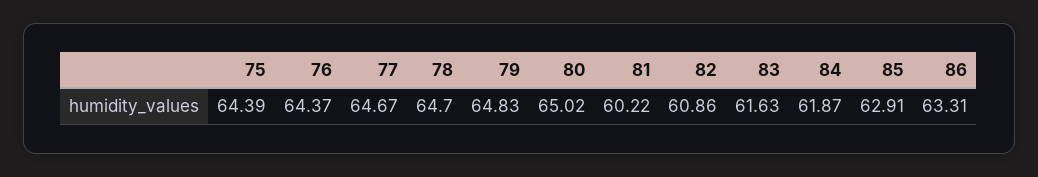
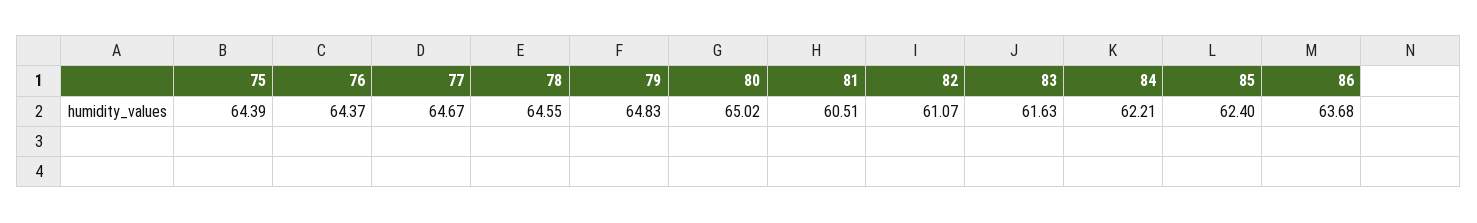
78: 64.7 -> 64.55
81: 60.22 -> 60.51
82: 60.86 -> 61.07
84: 61.87 -> 62.21
85: 62.91 -> 62.4
86: 63.31 -> 63.68

